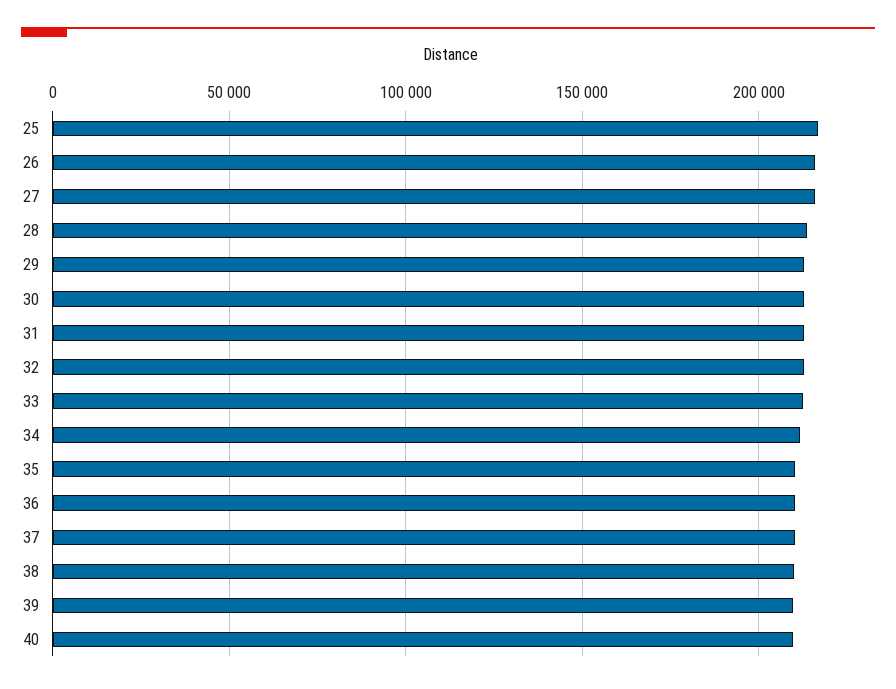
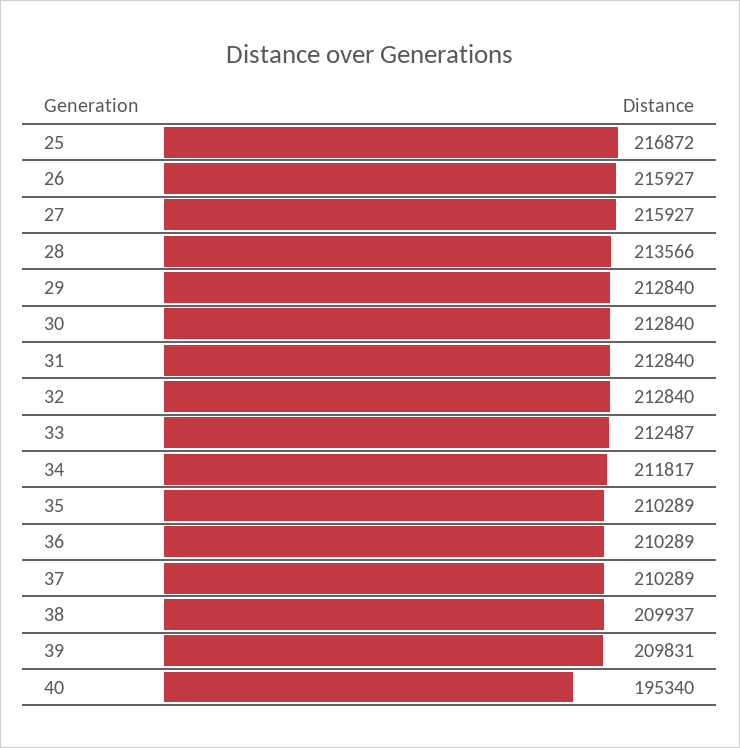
40: 210000 -> 195340

